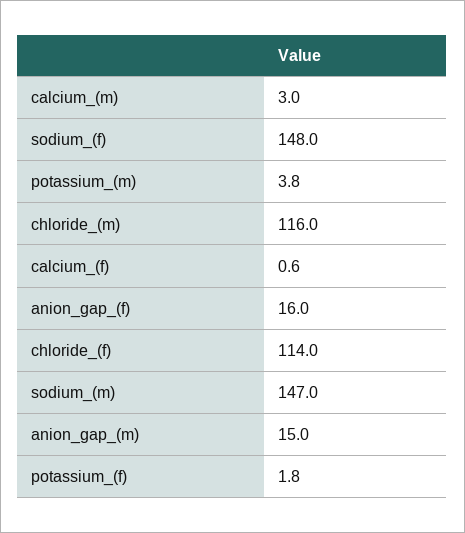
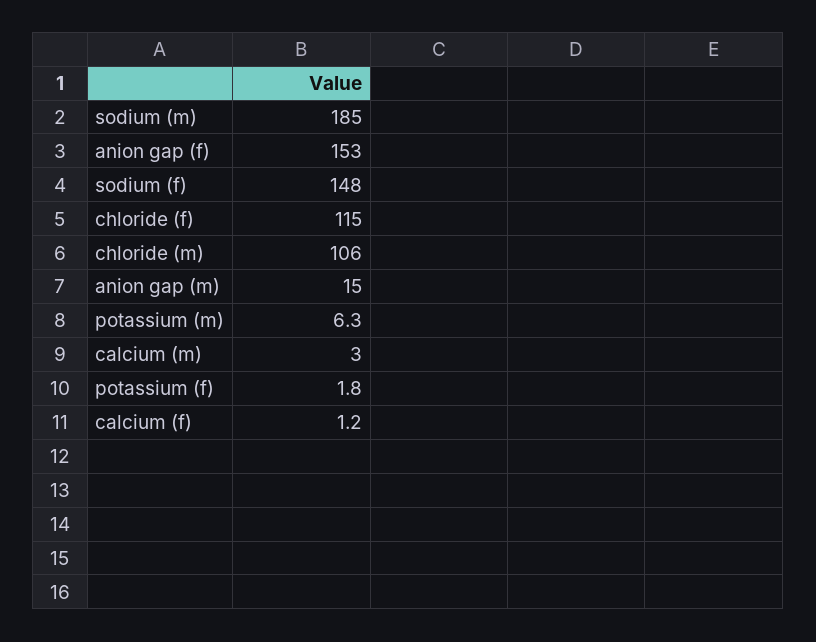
potassium_(m): 3.8 -> 6.3
chloride_(m): 116 -> 106
calcium_(f): 0.6 -> 1.2
anion_gap_(f): 16 -> 153
chloride_(f): 114 -> 115
sodium_(m): 147 -> 185

